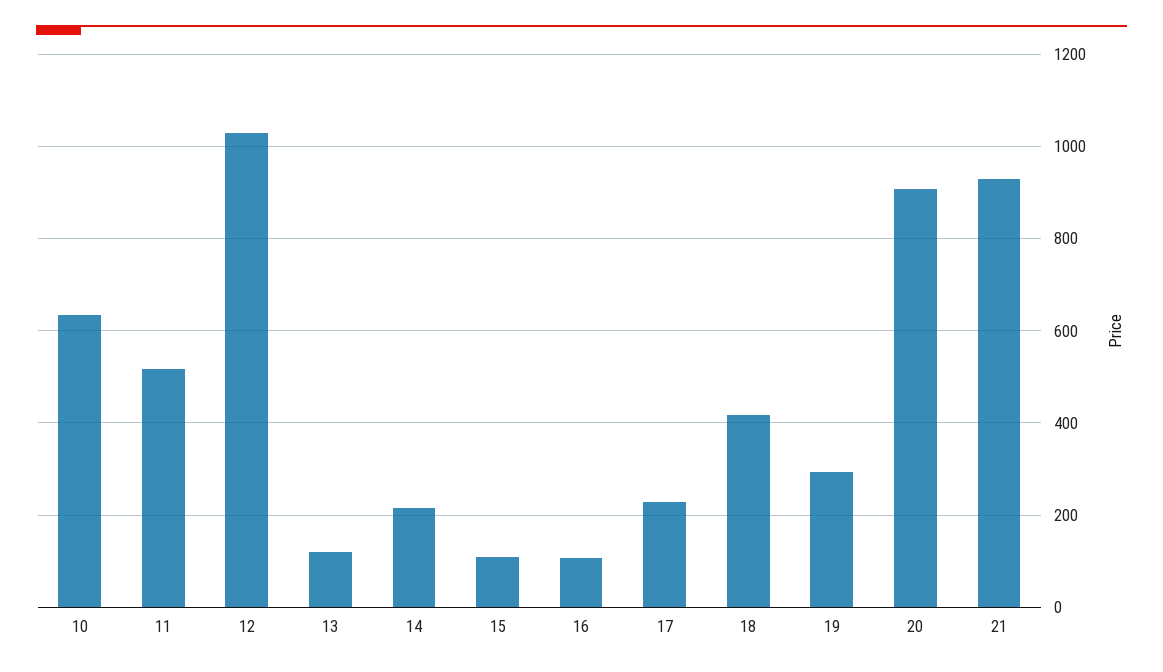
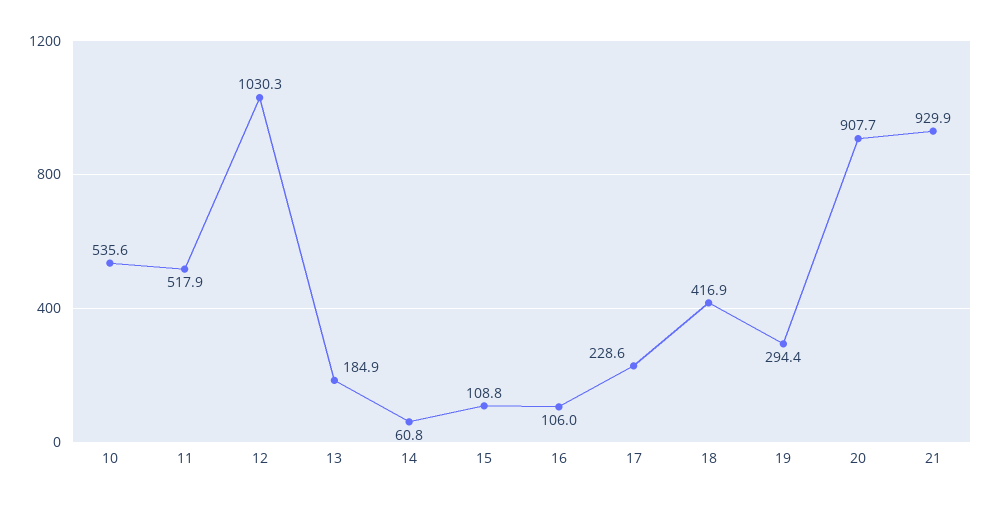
10: 640 -> 535.6
13: 120 -> 184.9
14: 220 -> 60.8

